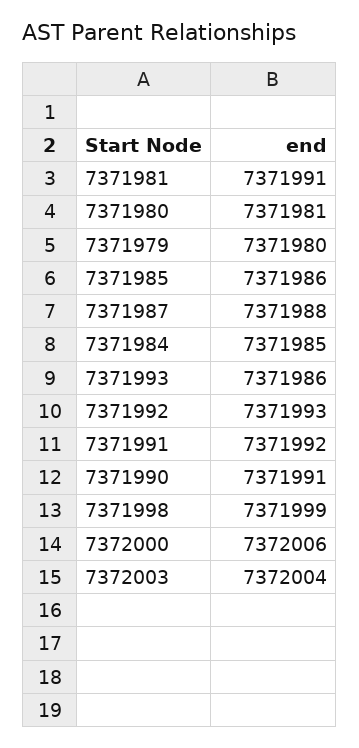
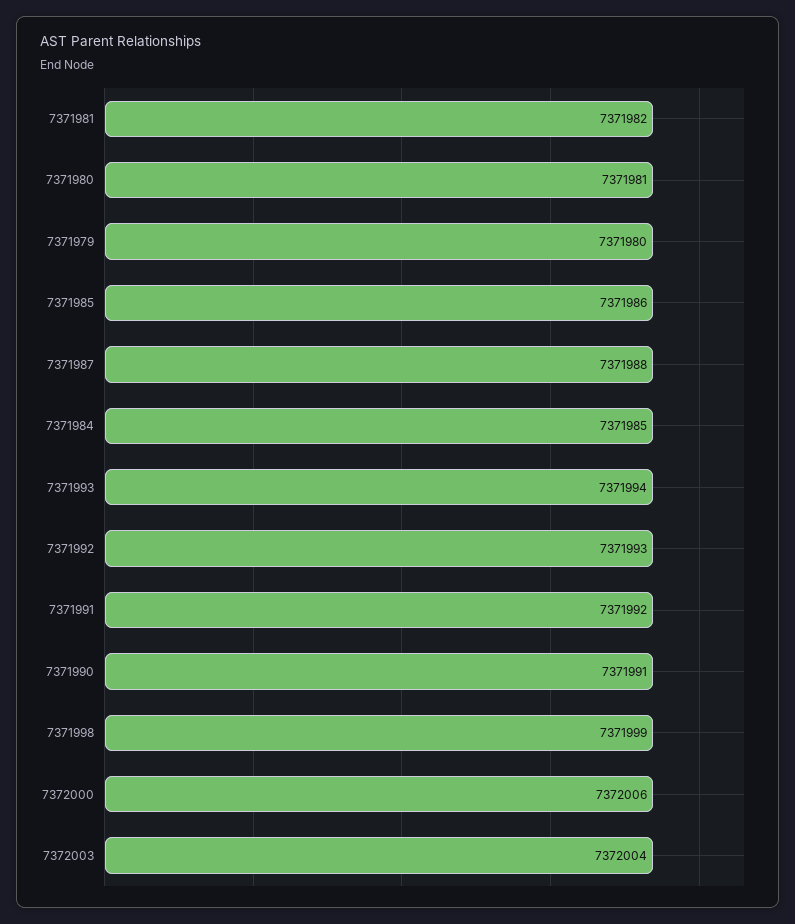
7371981: 7371991 -> 7371982
7371993: 7371986 -> 7371994

